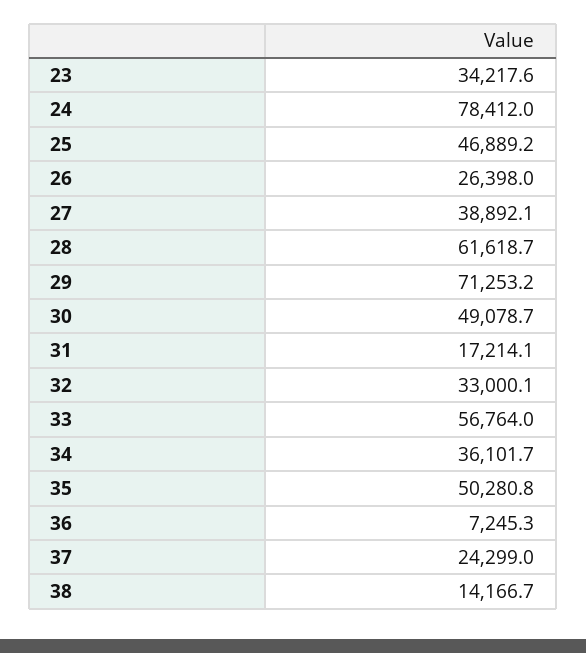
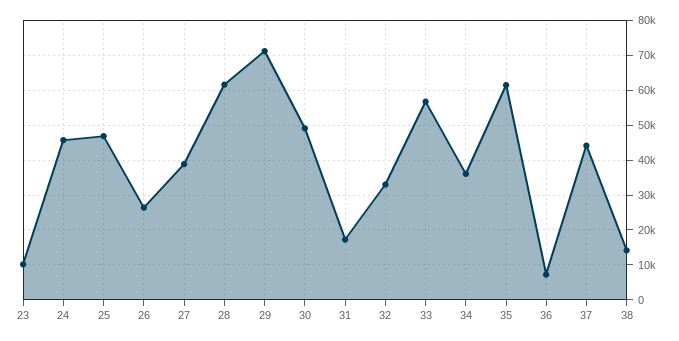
23: 34217.6 -> 10000
24: 78412 -> 46000
35: 50280.8 -> 62000
37: 24299 -> 44000

